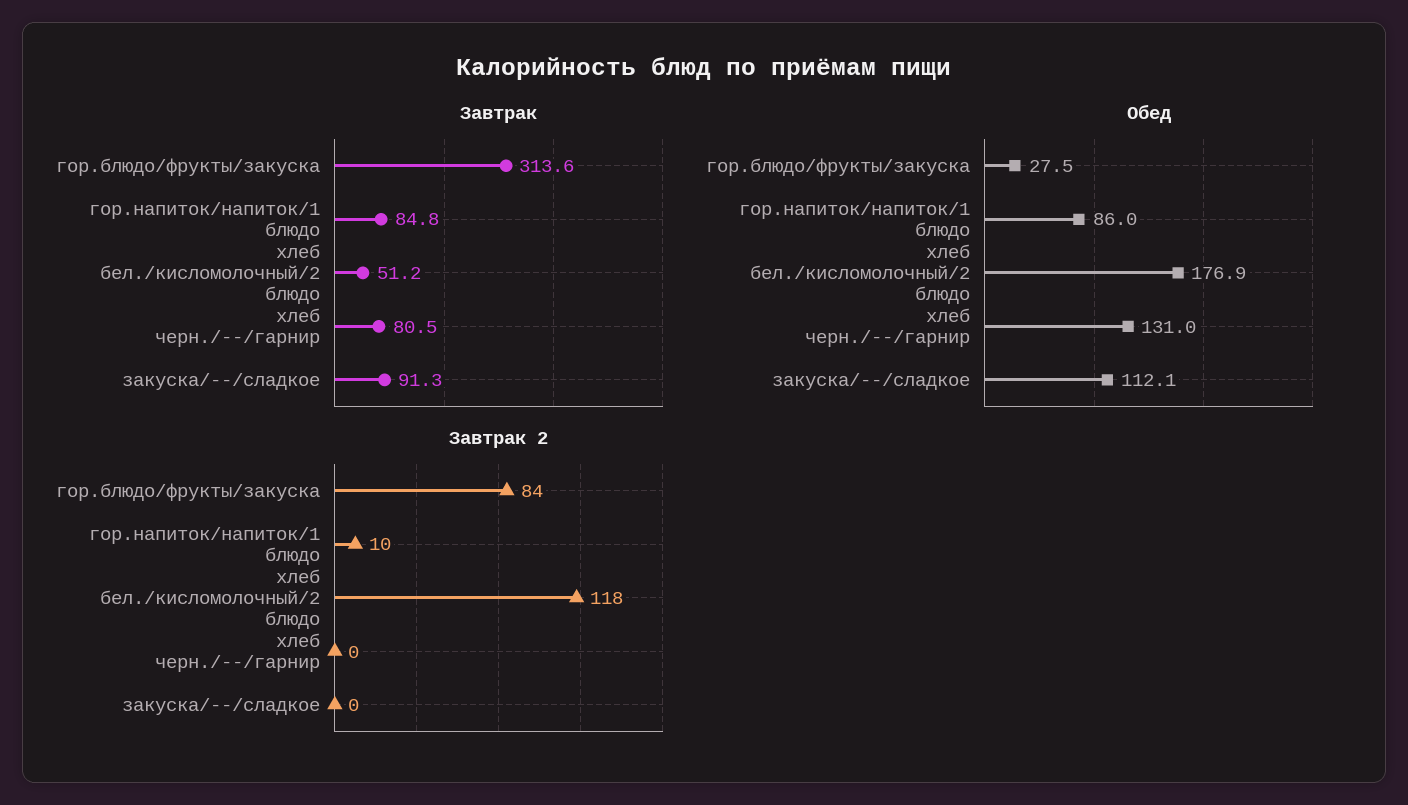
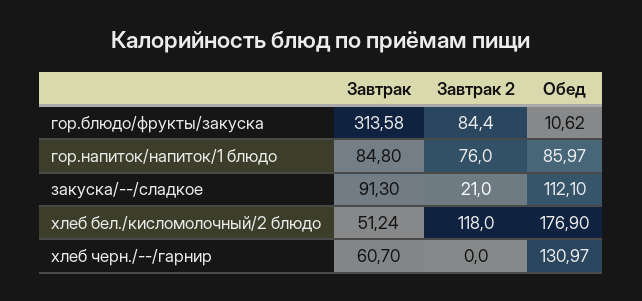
Завтрак, хлеб черн./--/гарнир: 80.5 -> 60.7
Обед, гор.блюдо/фрукты/закуска: 27.5 -> 10.62
Завтрак 2, гор.напиток/напиток/1 блюдо: 10 -> 76
Завтрак 2, закуска/--/сладкое: 0 -> 21

